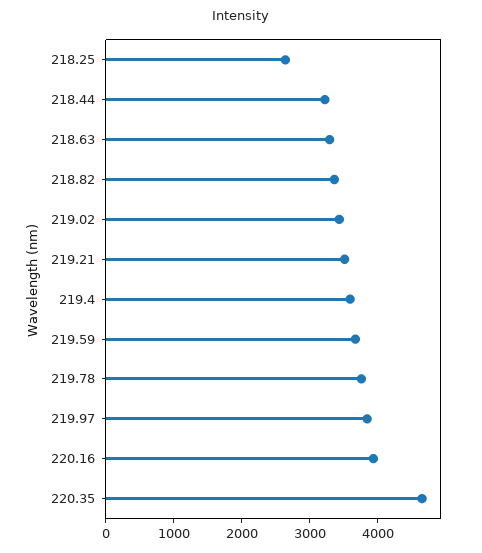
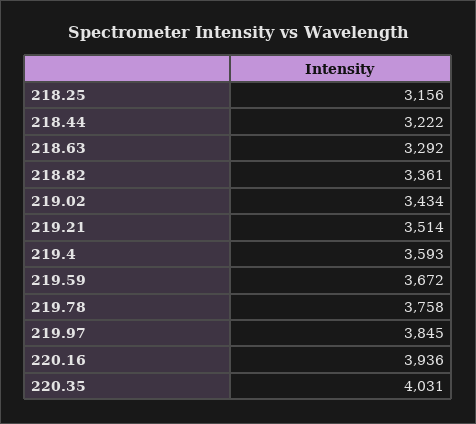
218.25: 2600 -> 3156
220.35: 4600 -> 4031

